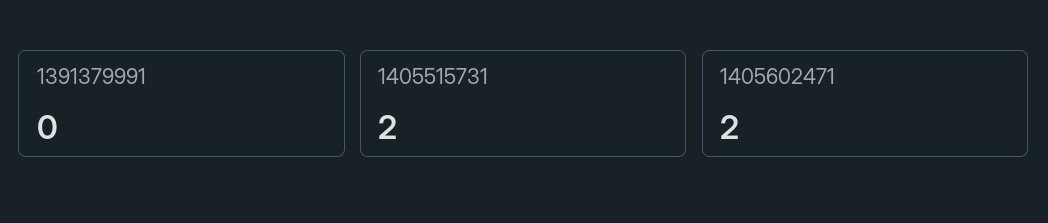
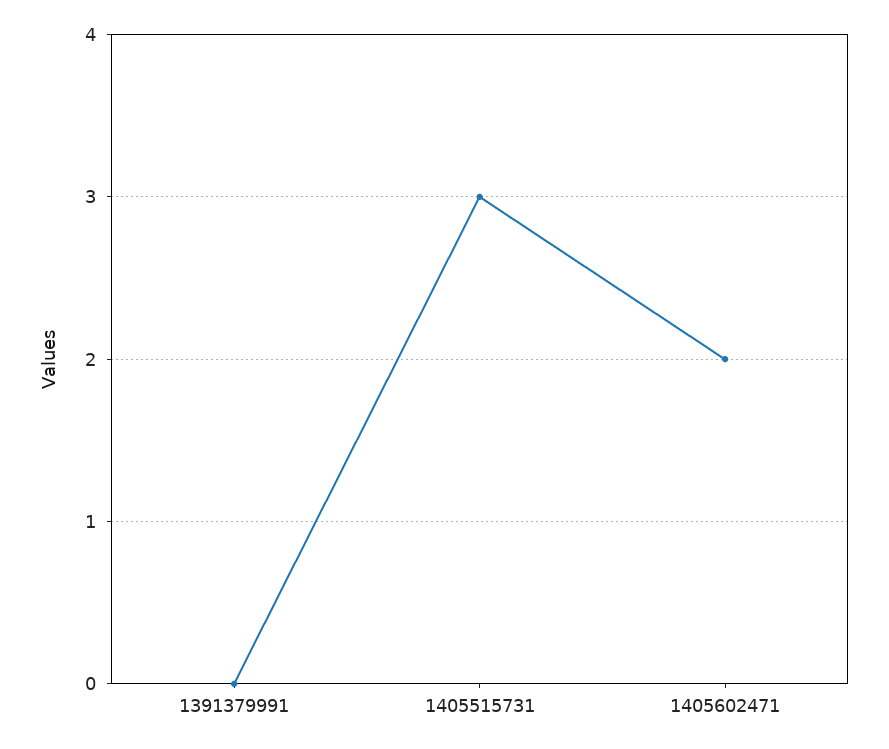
1405515731: 2 -> 3

